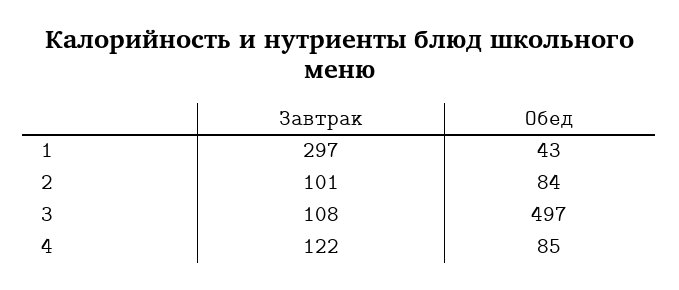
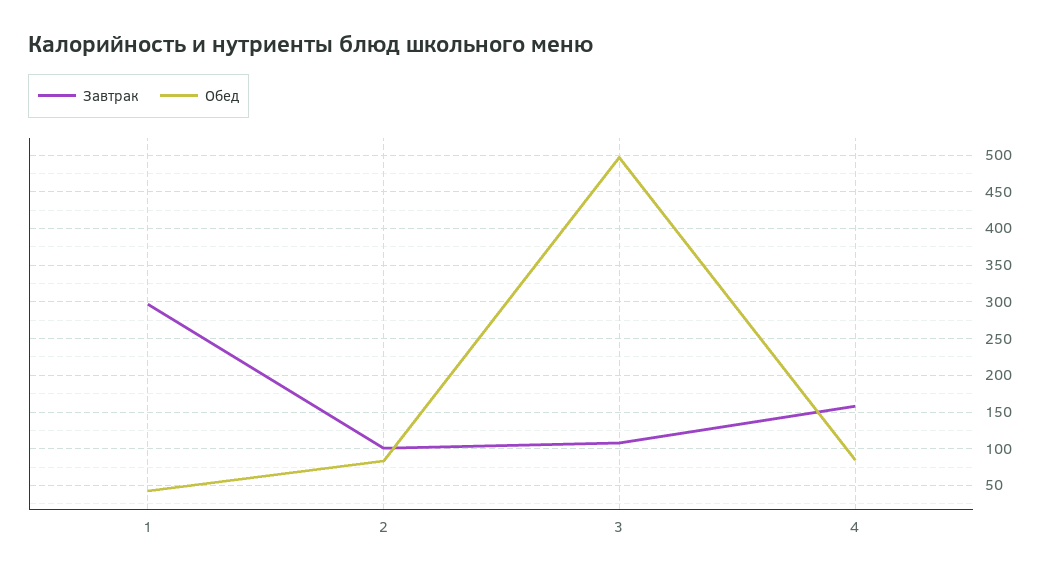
Завтрак, 4: 122 -> 160

